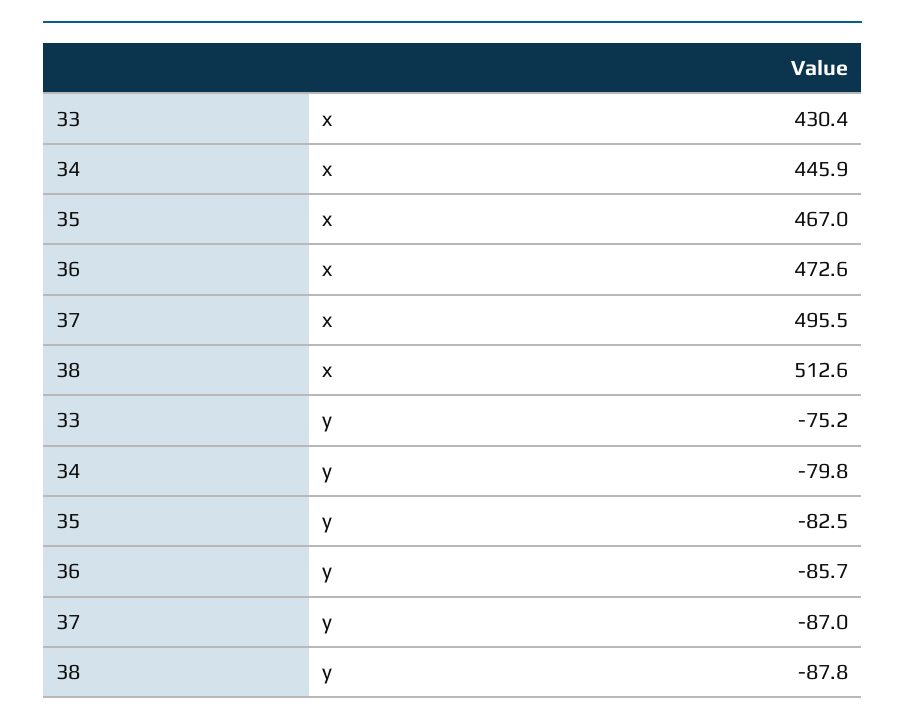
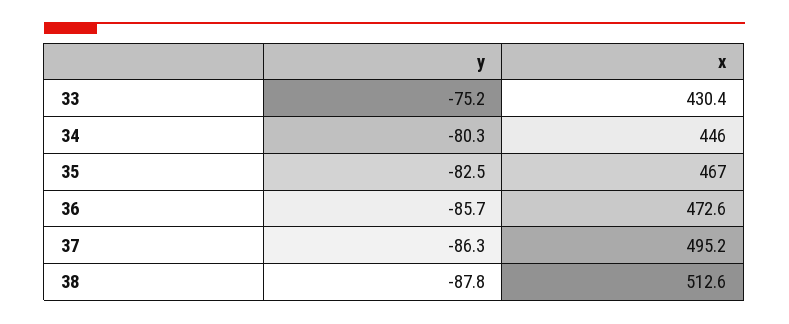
34, x: 445.9 -> 446
37, x: 495.5 -> 495.2
34, y: -79.8 -> -80.3
37, y: -87 -> -86.3

